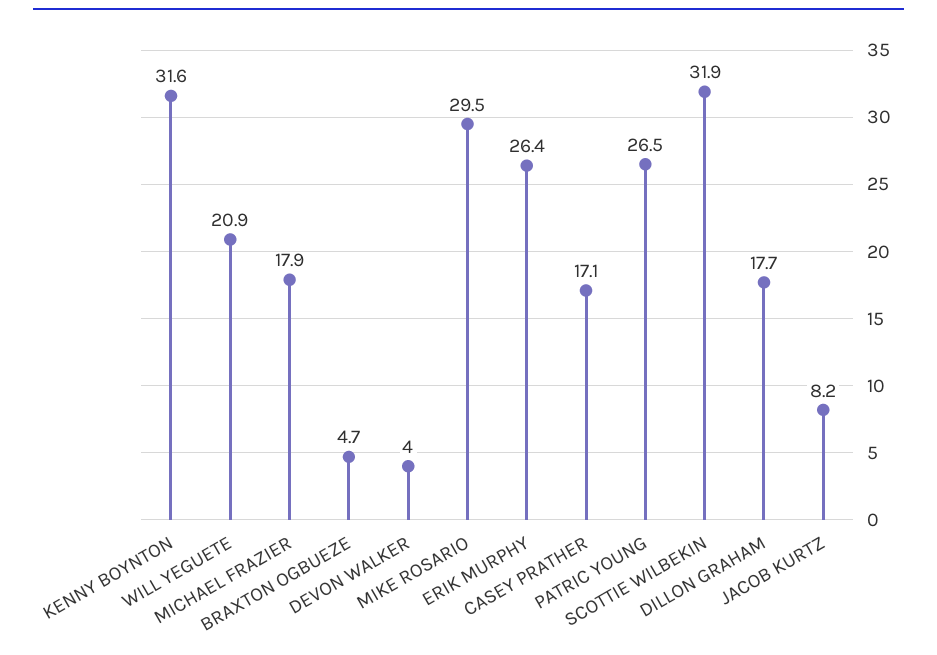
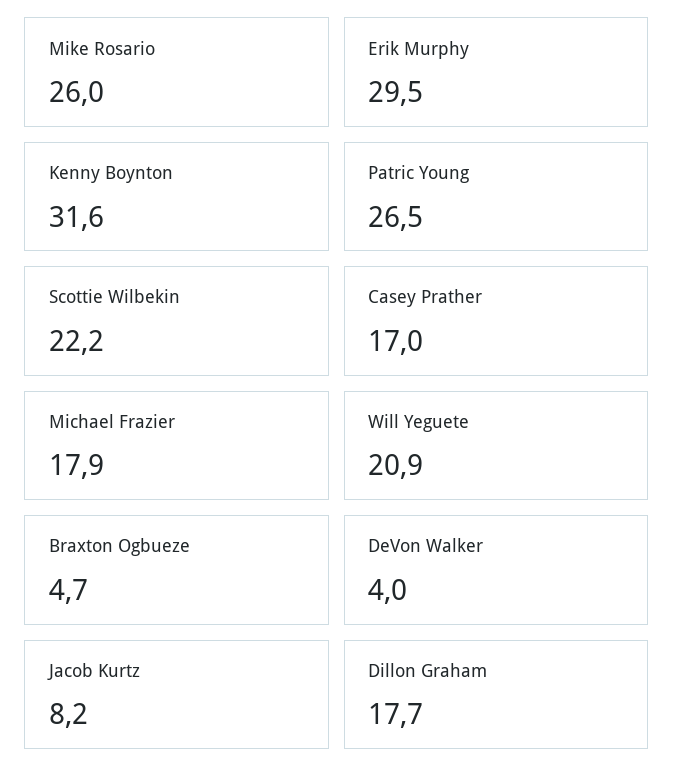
MIKE ROSARIO: 29.5 -> 26
ERIK MURPHY: 26.4 -> 29.5
CASEY PRATHER: 17.1 -> 17
SCOTTIE WILBEKIN: 31.9 -> 22.2

